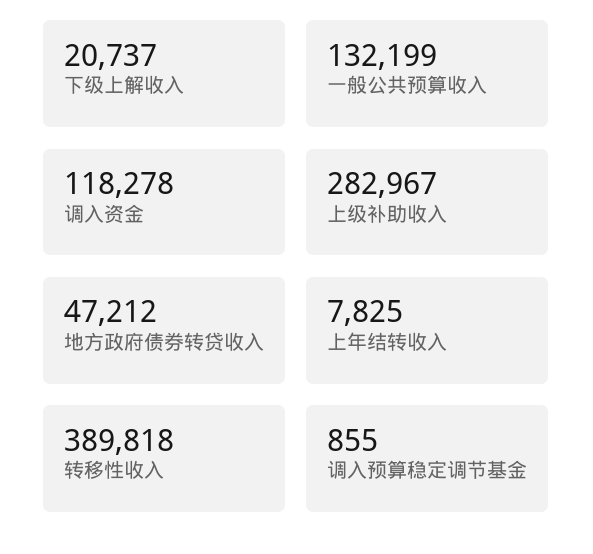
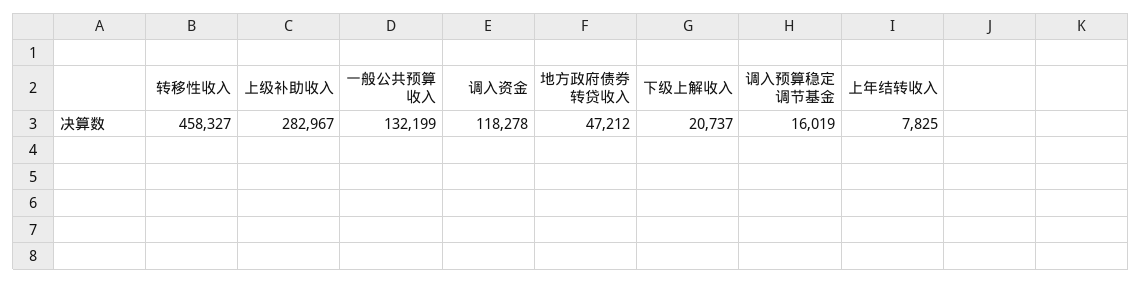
转移性收入: 389818 -> 458327
调入预算稳定调节基金: 855 -> 16019

